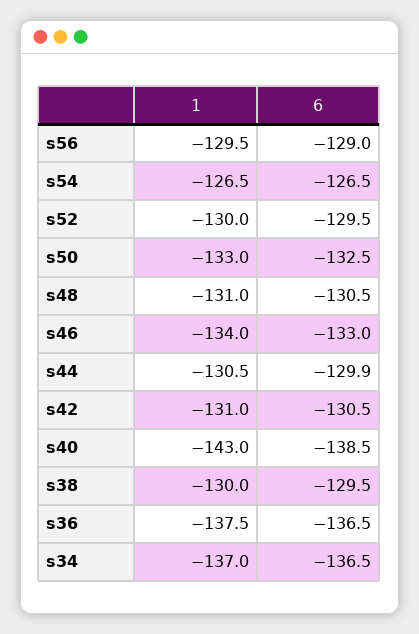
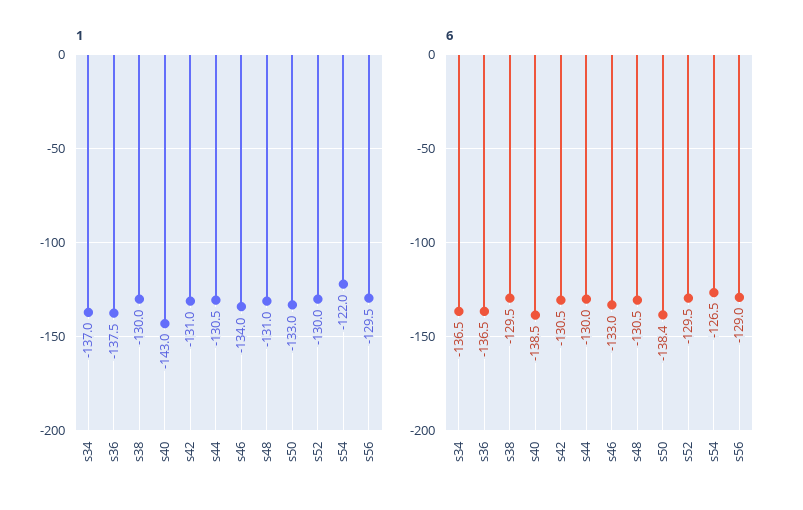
1, s54: -126.5 -> -122
6, s50: -132.5 -> -138.4
6, s44: -129.9 -> -130

